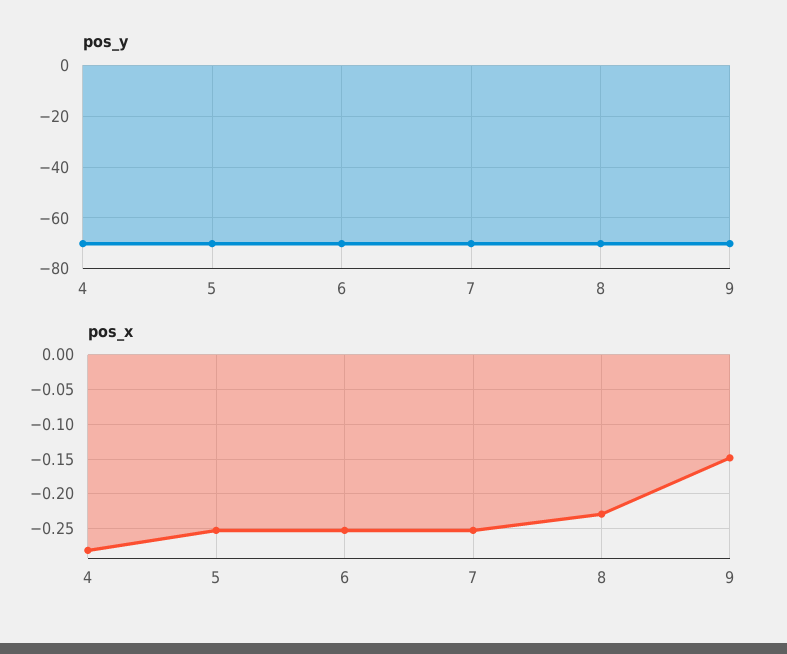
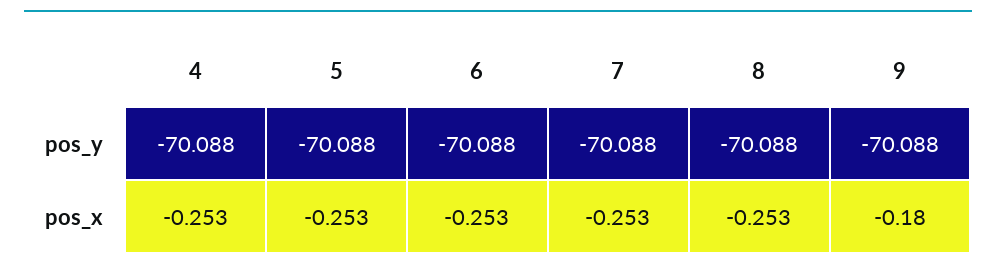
pos_x, 4: -0.28 -> -0.253
pos_x, 8: -0.23 -> -0.253
pos_x, 9: -0.15 -> -0.18

